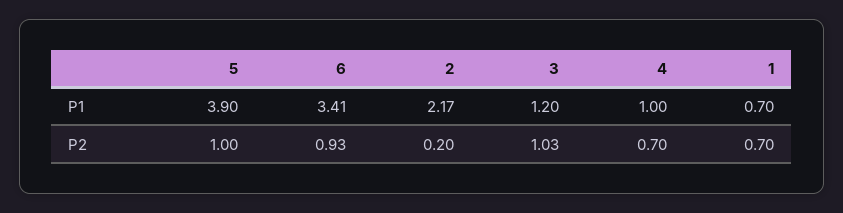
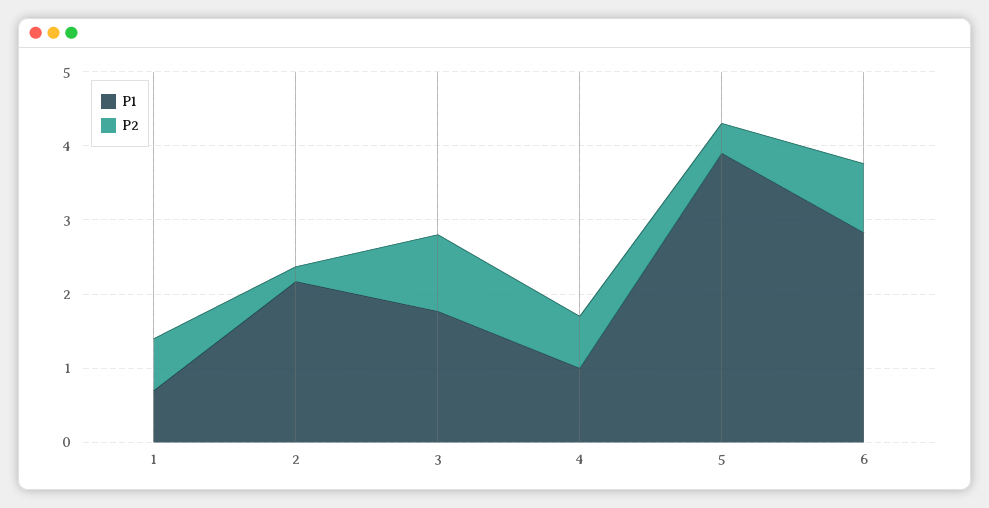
P1, 6: 3.41 -> 2.8
P1, 3: 1.2 -> 1.8
P2, 5: 1 -> 0.4

